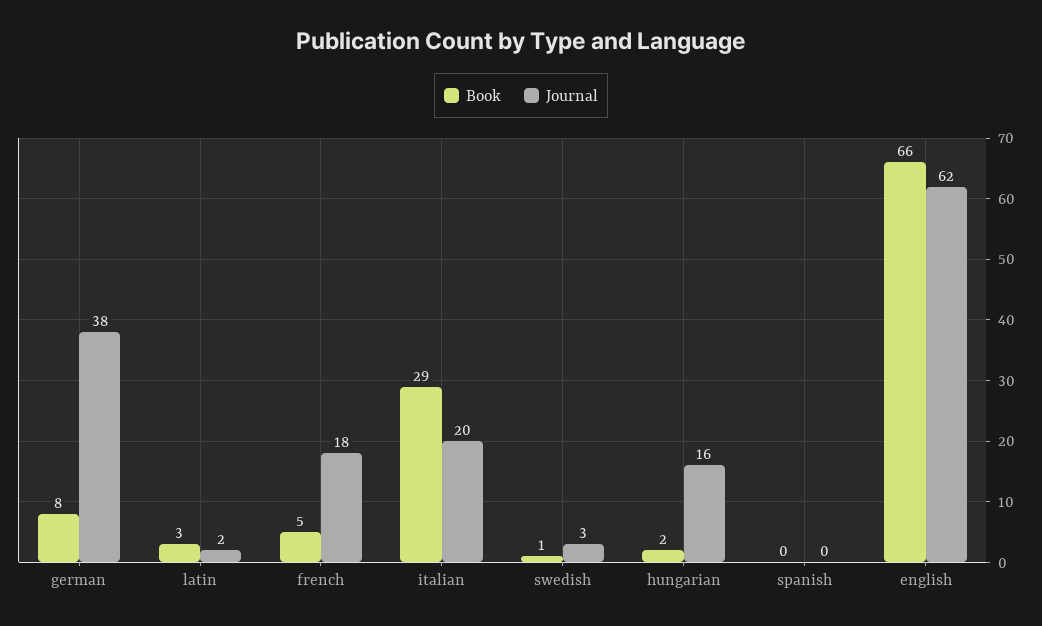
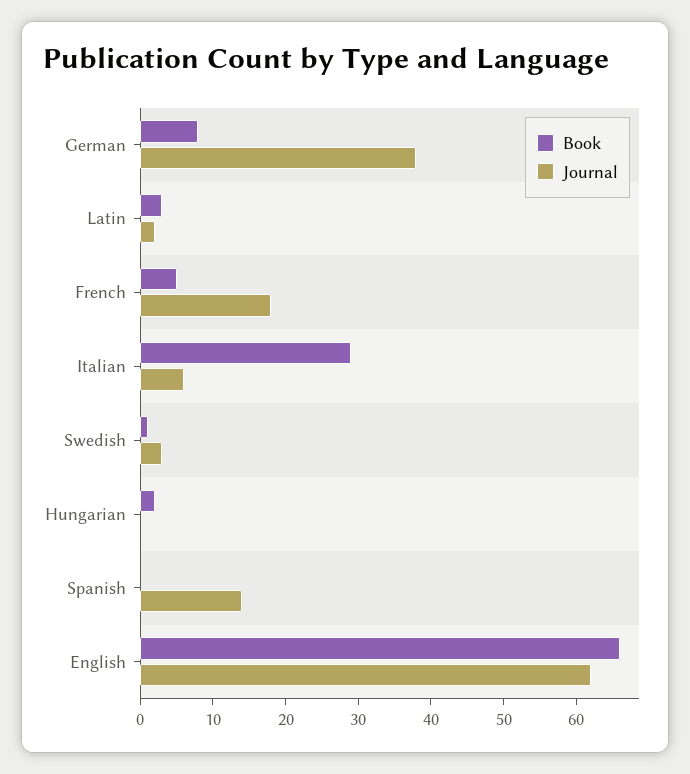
Journal, italian: 20 -> 5
Journal, hungarian: 16 -> 0
Journal, spanish: 0 -> 15

